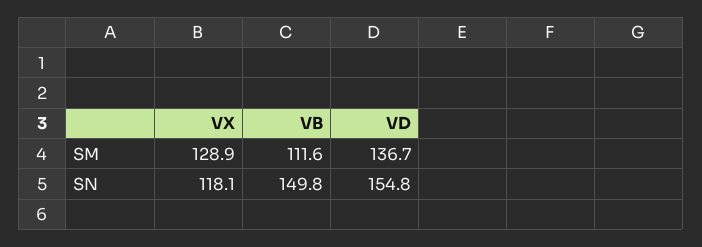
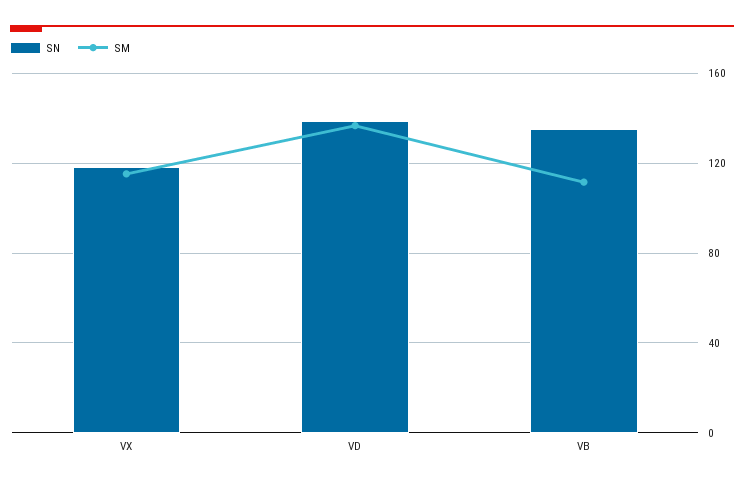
SM, VX: 128.9 -> 115
SN, VB: 149.8 -> 135
SN, VD: 154.8 -> 140

